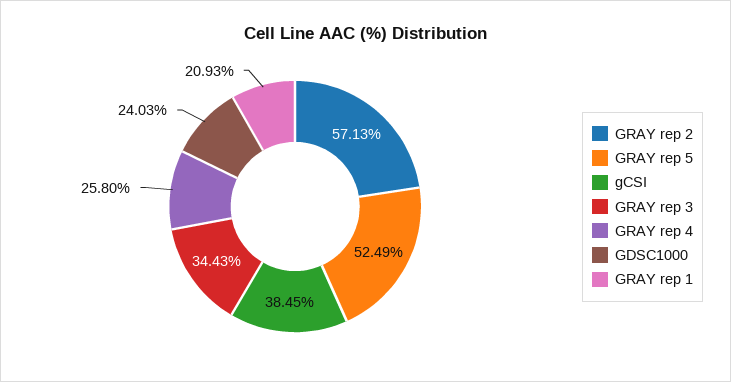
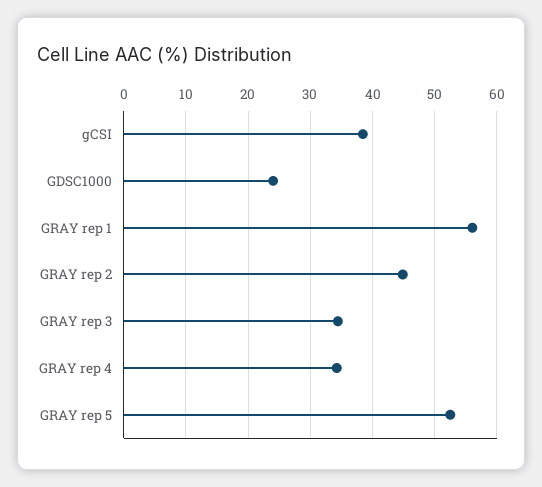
GRAY rep 2: 57.13 -> 45
GRAY rep 4: 25.8 -> 34
GRAY rep 1: 20.93 -> 56

